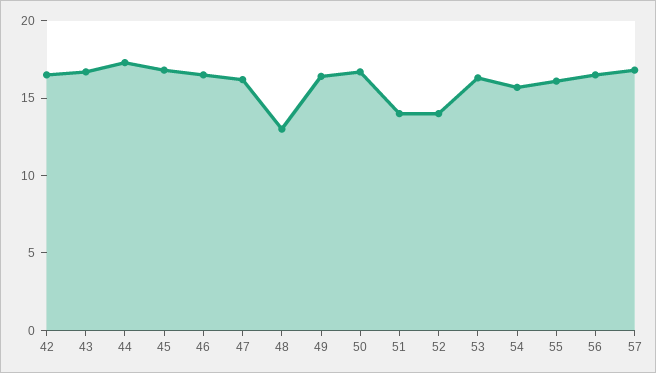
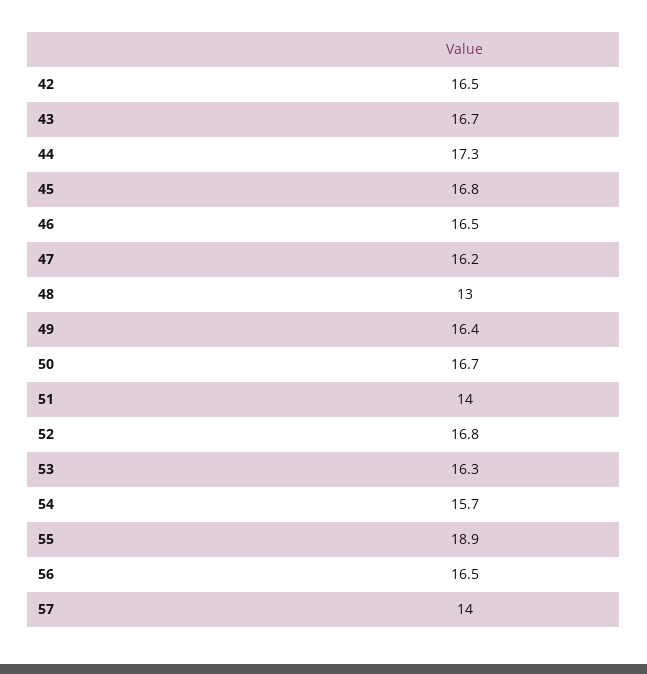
52: 14 -> 16.8
55: 16 -> 18.9
57: 17 -> 14

